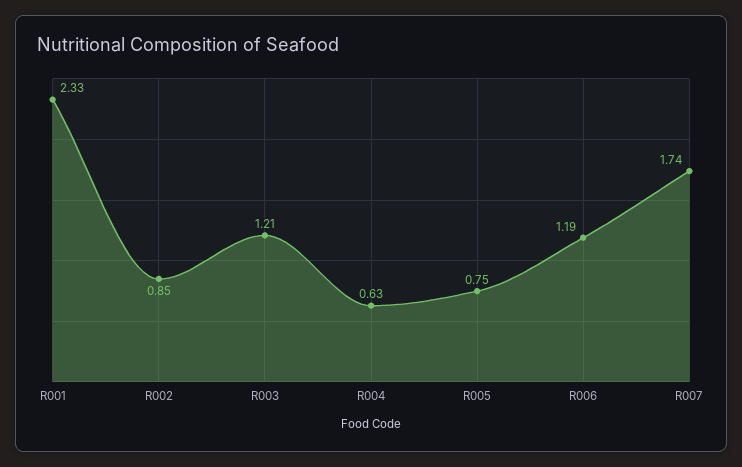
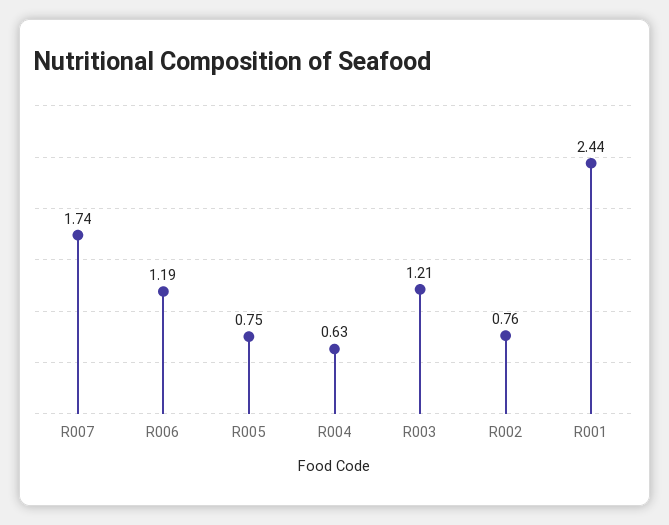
R001: 2.33 -> 2.44
R002: 0.85 -> 0.76

